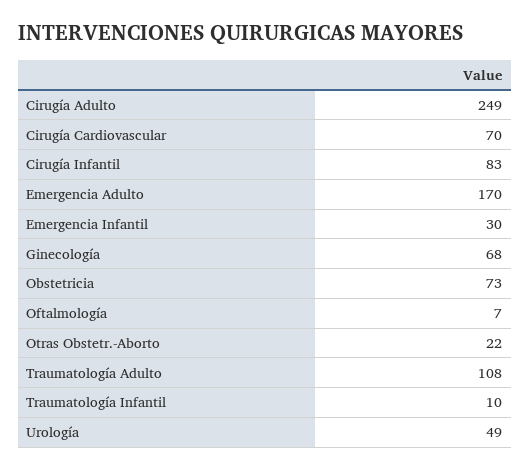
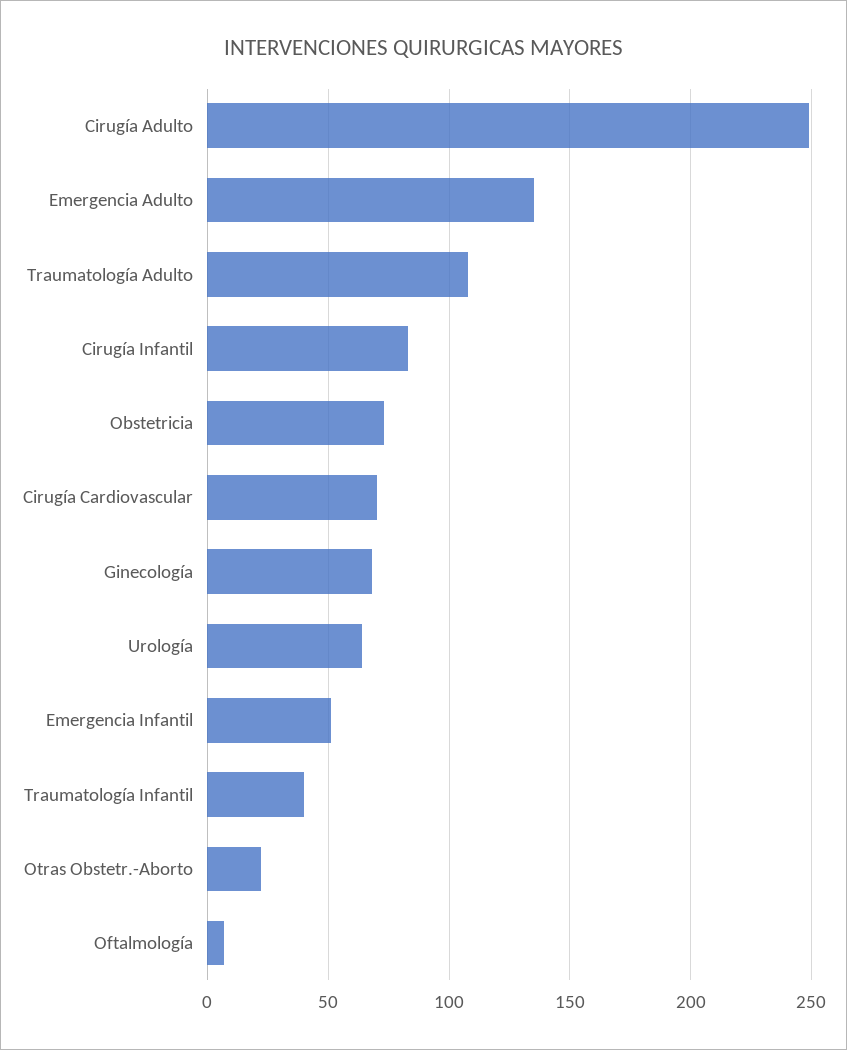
Emergencia Adulto: 170 -> 135
Emergencia Infantil: 30 -> 50
Traumatología Infantil: 10 -> 40
Urología: 49 -> 65

